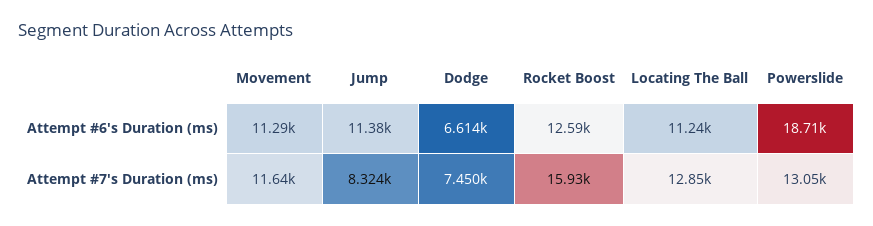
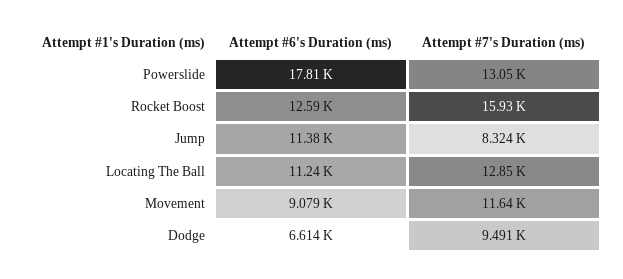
Movement, Attempt #6's Duration (ms): 11290 -> 9079
Powerslide, Attempt #6's Duration (ms): 18710 -> 17810
Dodge, Attempt #7's Duration (ms): 7450 -> 9491

